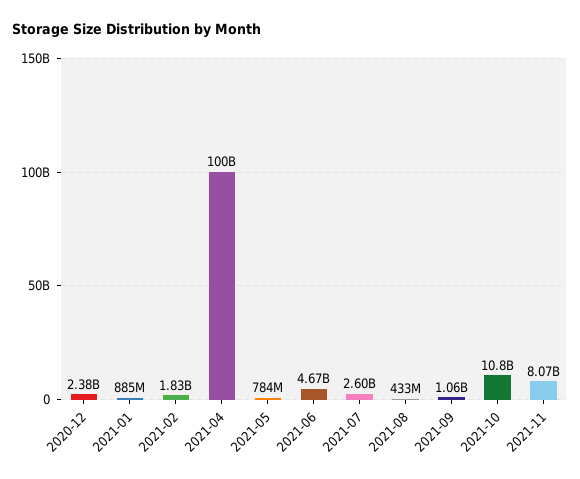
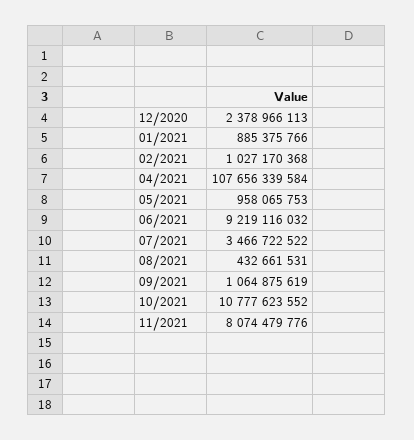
2021-02: 1830000000 -> 1027170368
2021-04: 100000000000 -> 107656339584
2021-05: 784000000 -> 958065753
2021-06: 4670000000 -> 9219116032
2021-07: 2600000000 -> 3466722522

